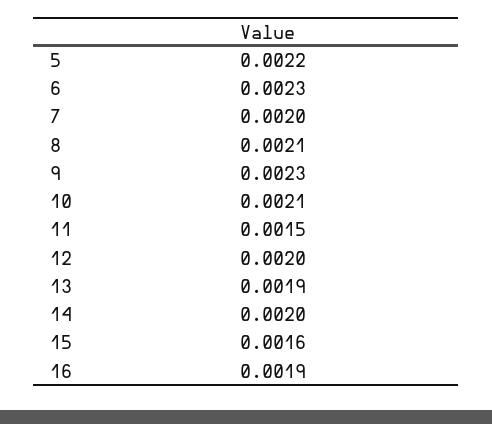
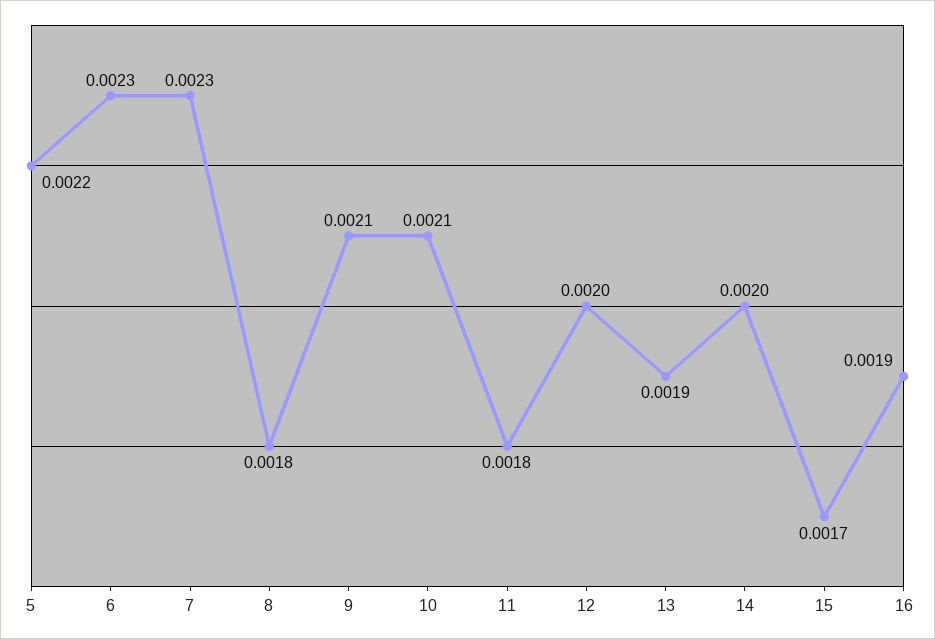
7: 0.002 -> 0.0023
8: 0.0021 -> 0.0018
9: 0.0023 -> 0.0021
11: 0.0015 -> 0.0018
15: 0.0016 -> 0.0017

